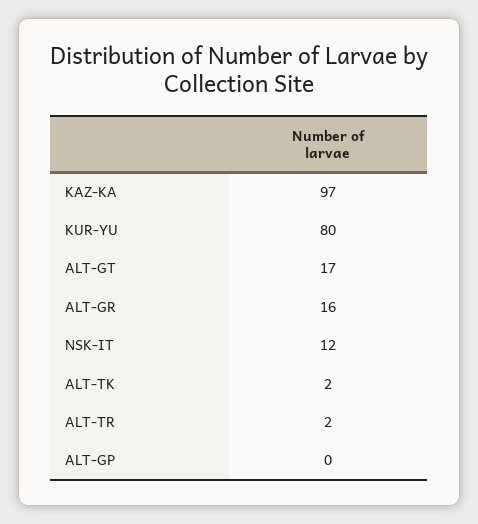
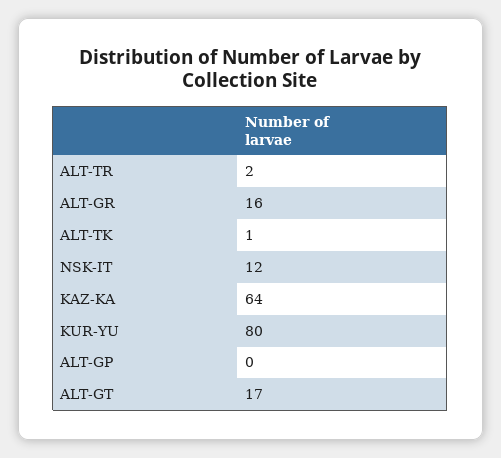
KAZ-KA: 97 -> 64
ALT-TK: 2 -> 1

